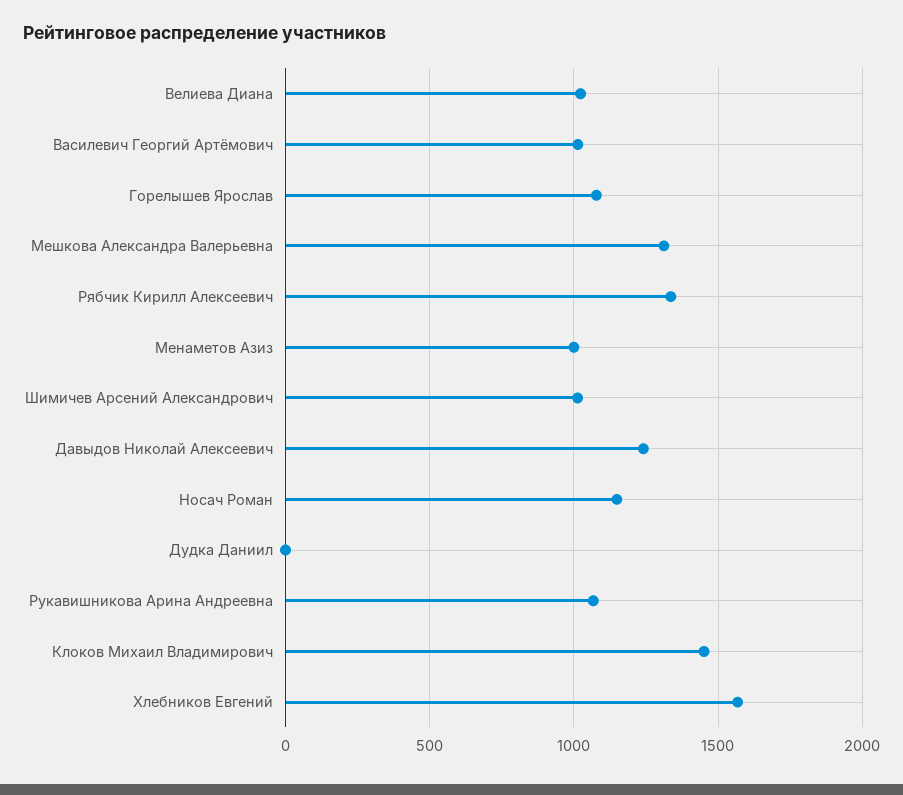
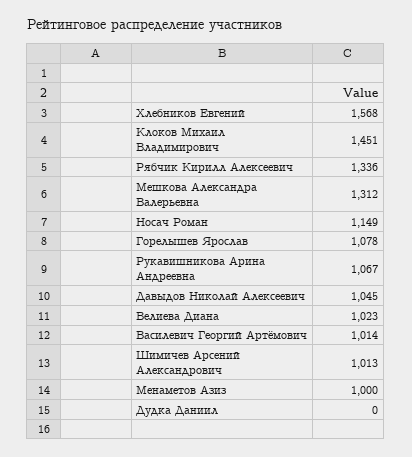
Давыдов Николай Алексеевич: 1250 -> 1045

